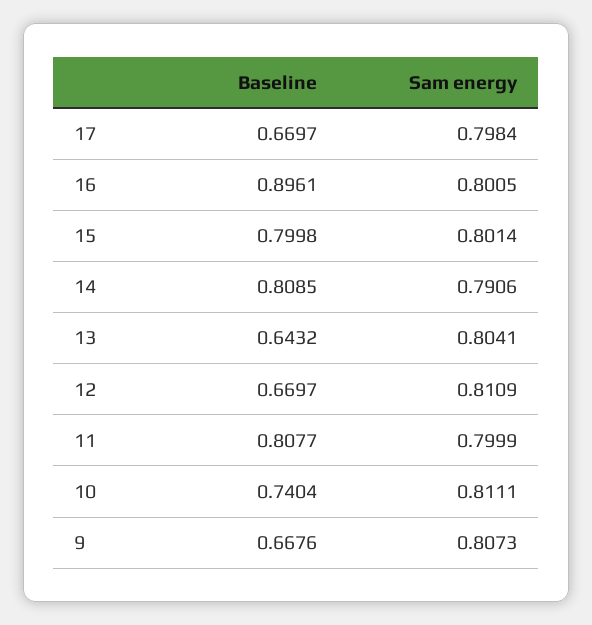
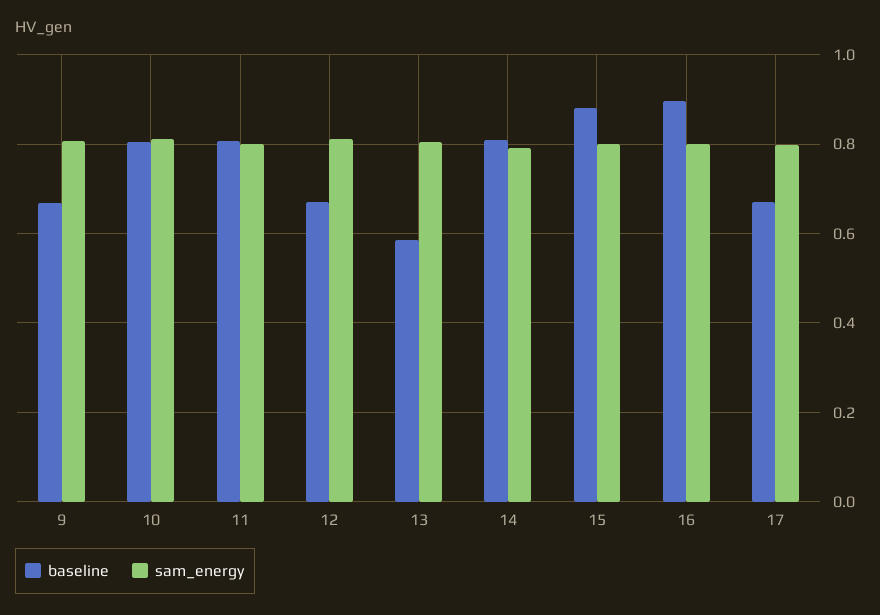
Baseline, 15: 0.7998 -> 0.88
Baseline, 13: 0.6432 -> 0.58
Baseline, 10: 0.7404 -> 0.8

